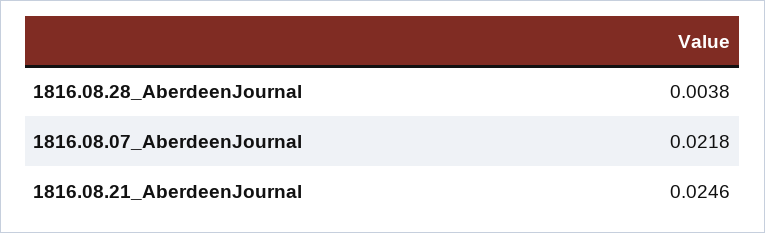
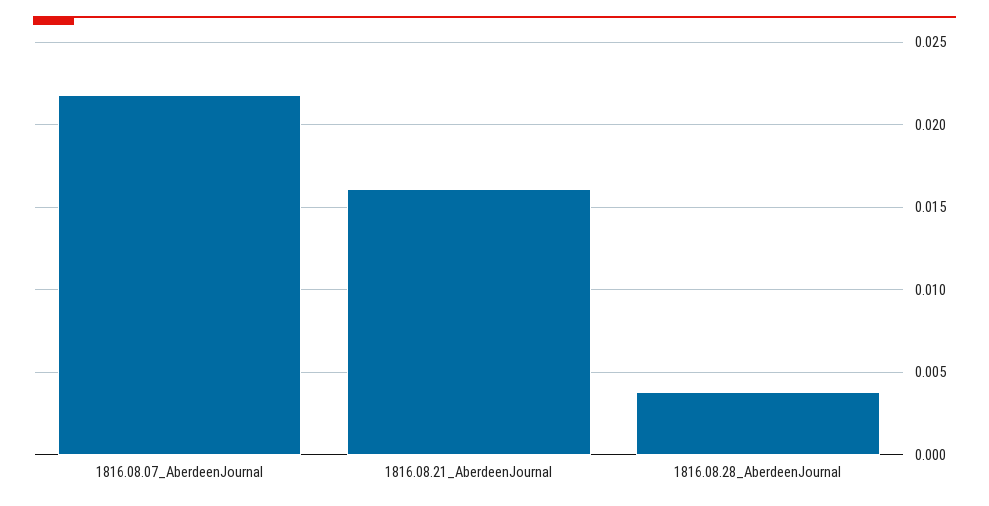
1816.08.21_AberdeenJournal: 0.0246 -> 0.016

